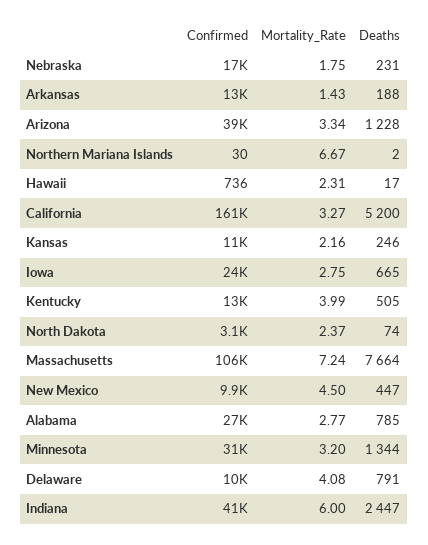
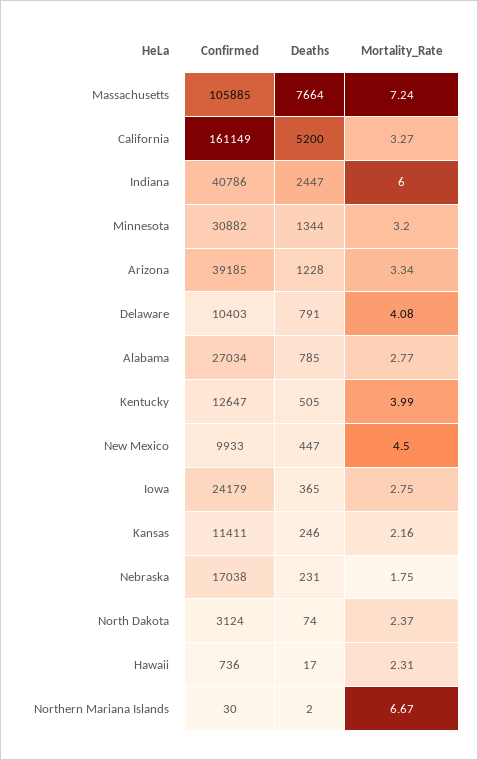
Confirmed, Arkansas: 13000 -> none
Mortality_Rate, Arkansas: 1.43 -> none
Deaths, Arkansas: 188 -> none
Deaths, Iowa: 665 -> 365

